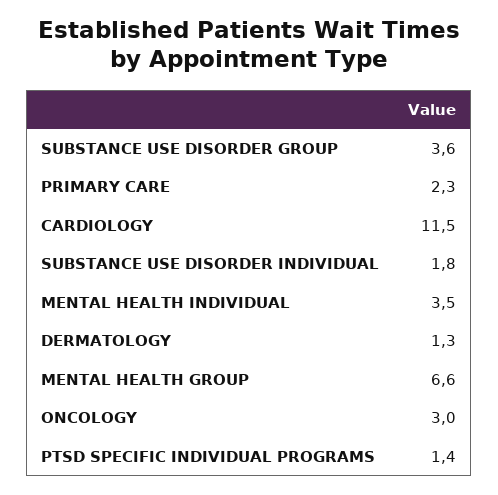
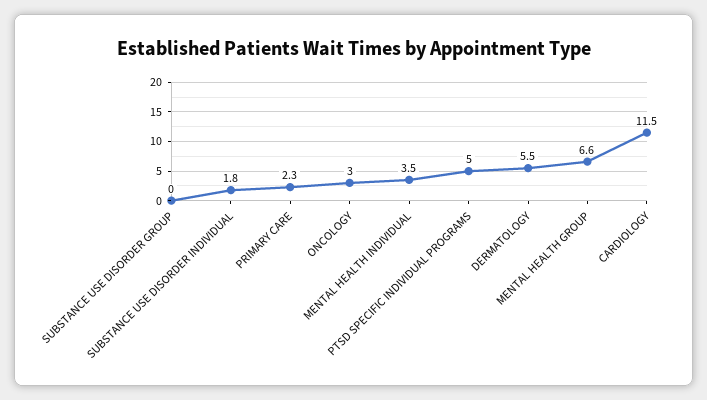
SUBSTANCE USE DISORDER GROUP: 3.6 -> 0
DERMATOLOGY: 1.3 -> 5.5
PTSD SPECIFIC INDIVIDUAL PROGRAMS: 1.4 -> 5

